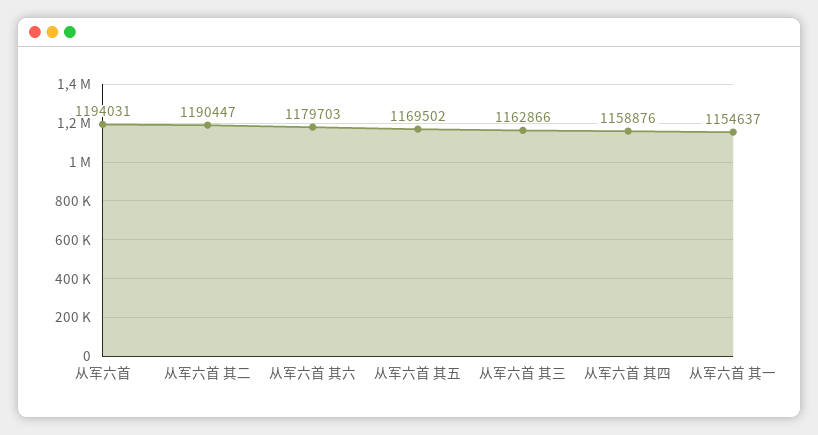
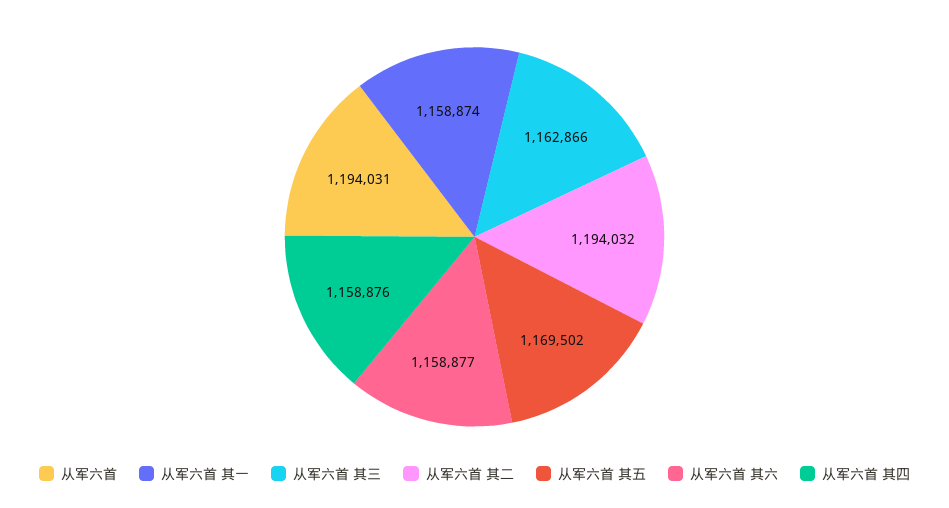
从军六首 其二: 1190447 -> 1194032
从军六首 其六: 1179703 -> 1158877
从军六首 其一: 1154637 -> 1158874

